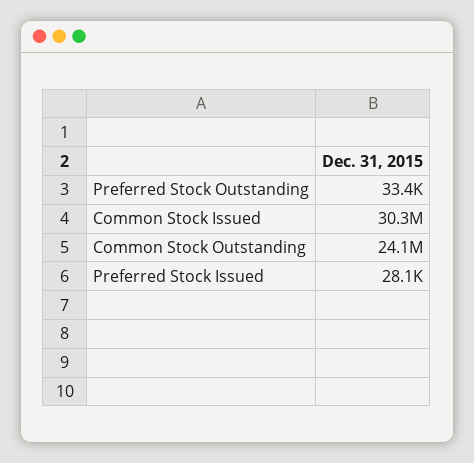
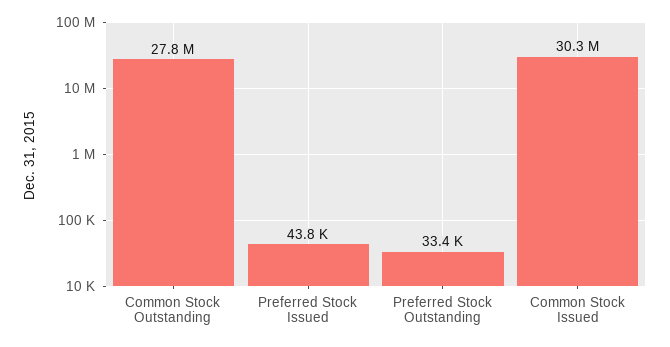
Common Stock Outstanding: 24100000 -> 27800000
Preferred Stock Issued: 28100 -> 43800

